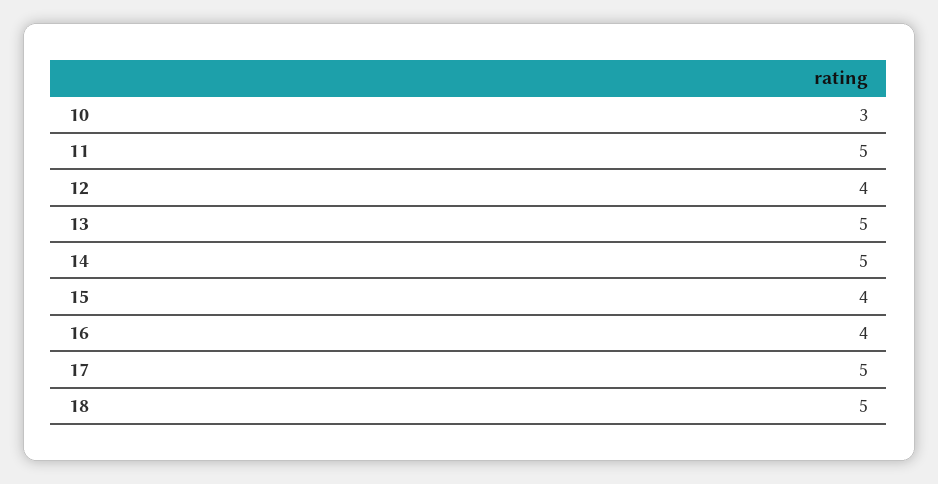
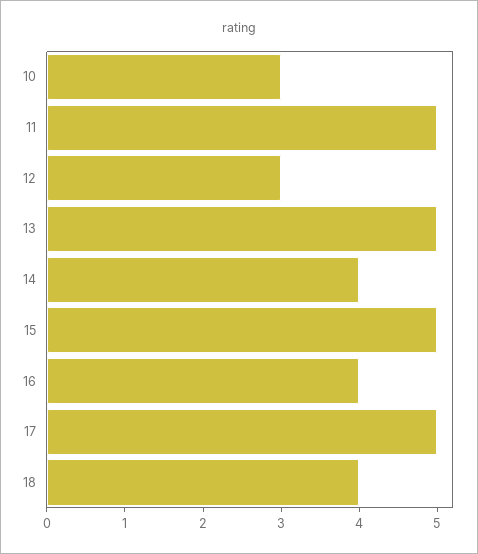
12: 4 -> 3
14: 5 -> 4
15: 4 -> 5
18: 5 -> 4

